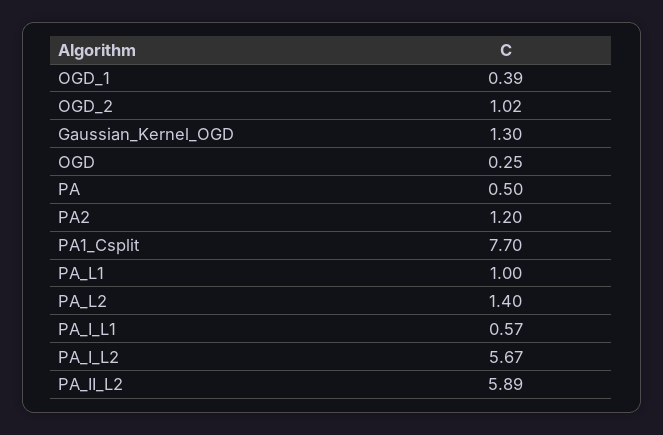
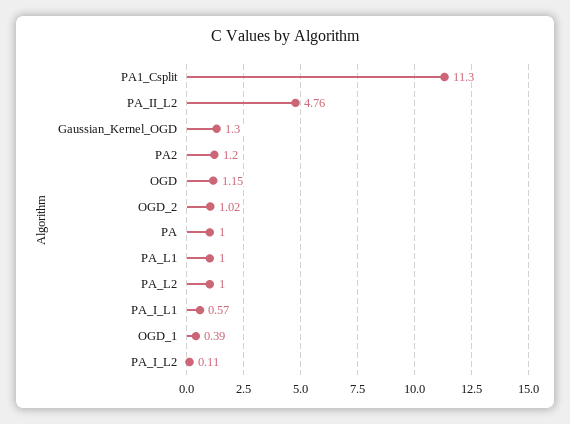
OGD: 0.25 -> 1.15
PA: 0.5 -> 1
PA1_Csplit: 7.7 -> 11.3
PA_L2: 1.4 -> 1
PA_I_L2: 5.67 -> 0.11
PA_II_L2: 5.89 -> 4.76

